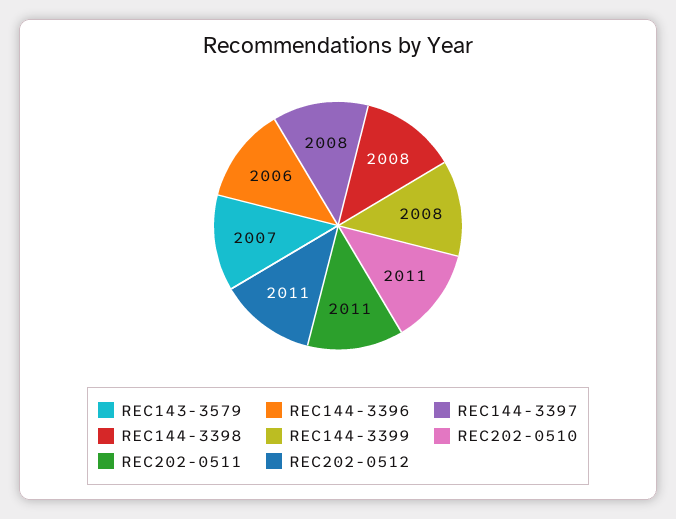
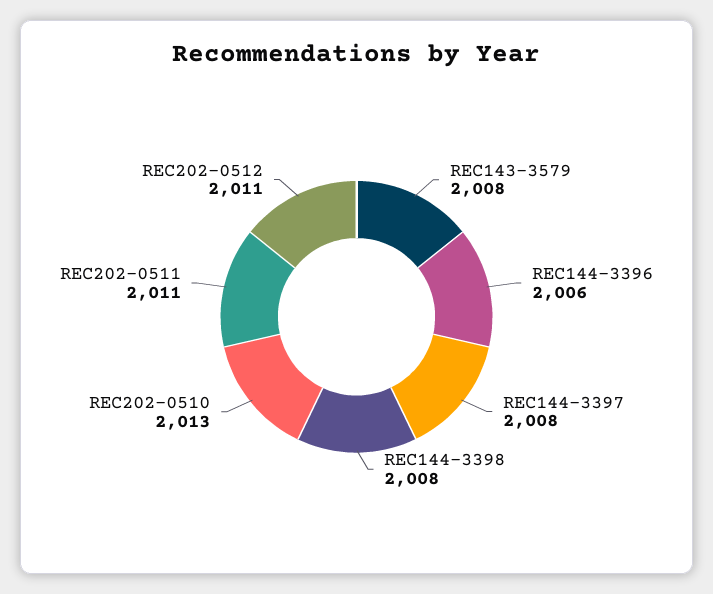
REC143-3579: 2007 -> 2008
REC144-3399: 2008 -> none
REC202-0510: 2011 -> 2013

